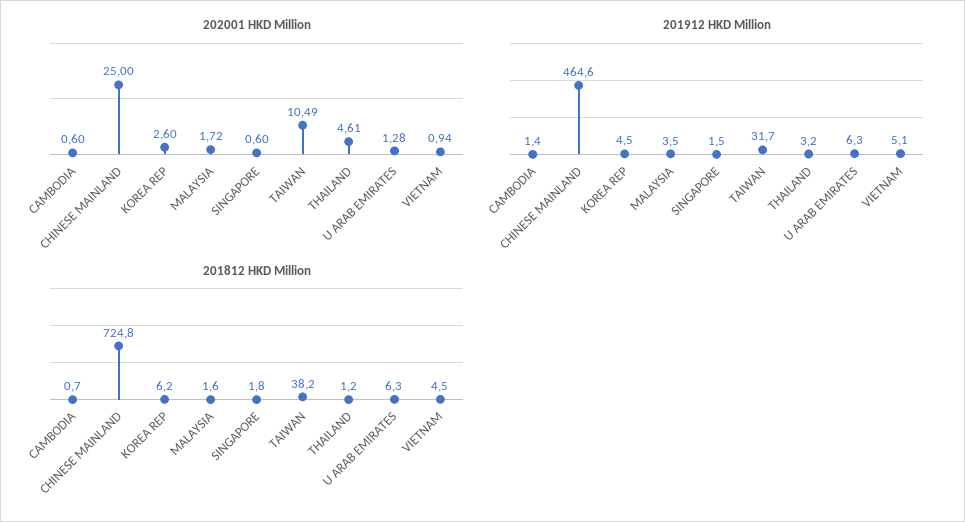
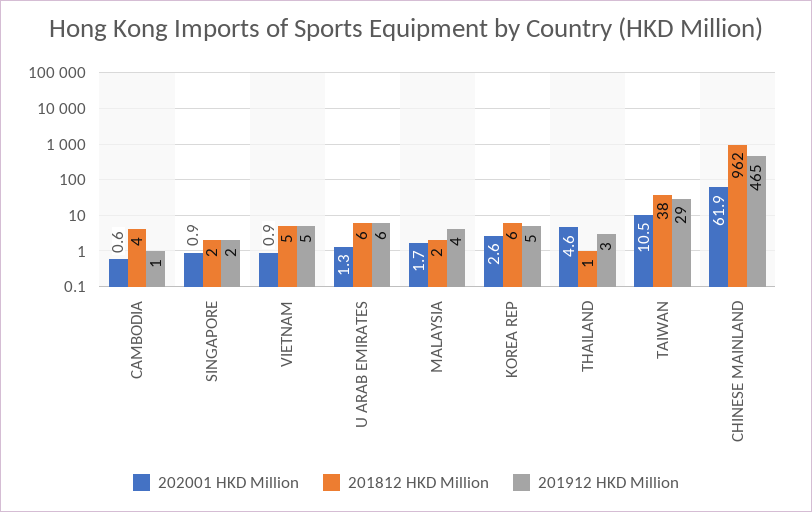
202001 HKD Million, CHINESE MAINLAND: 25 -> 61.9
202001 HKD Million, SINGAPORE: 0.6 -> 0.9
201912 HKD Million, TAIWAN: 31.7 -> 29
201812 HKD Million, CAMBODIA: 0.7 -> 4
201812 HKD Million, CHINESE MAINLAND: 724.8 -> 962

